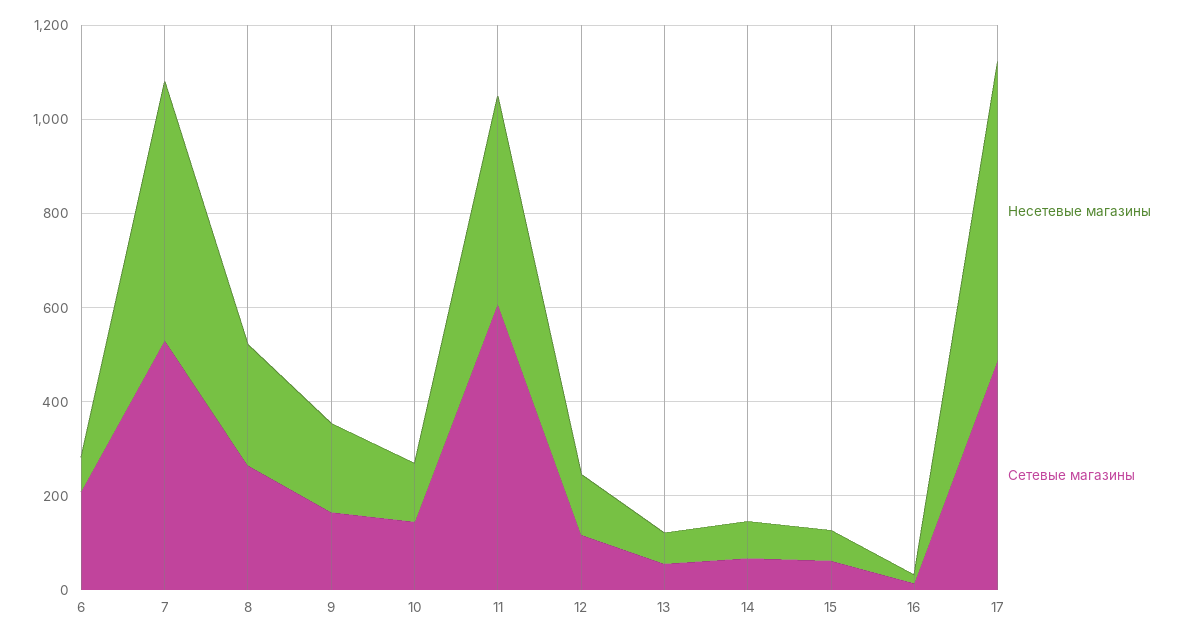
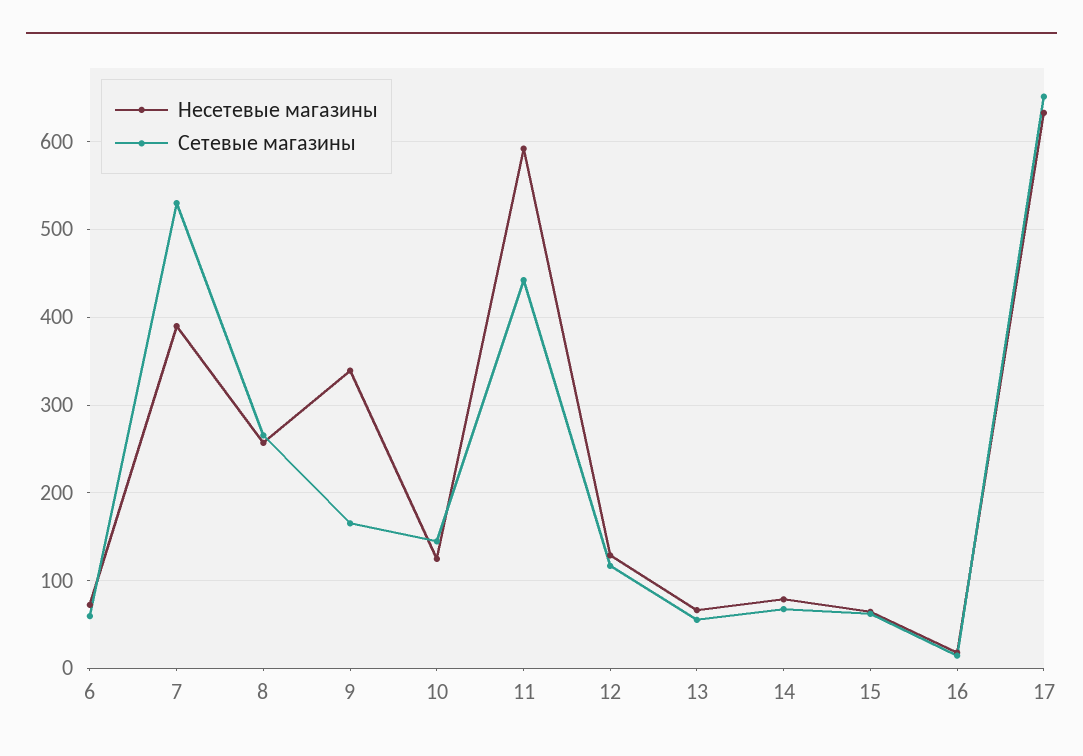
Сетевые магазины, 6: 200 -> 60
Несетевые магазины, 7: 550 -> 390
Несетевые магазины, 9: 200 -> 340
Несетевые магазины, 11: 450 -> 590
Сетевые магазины, 11: 600 -> 440
Сетевые магазины, 17: 500 -> 650

